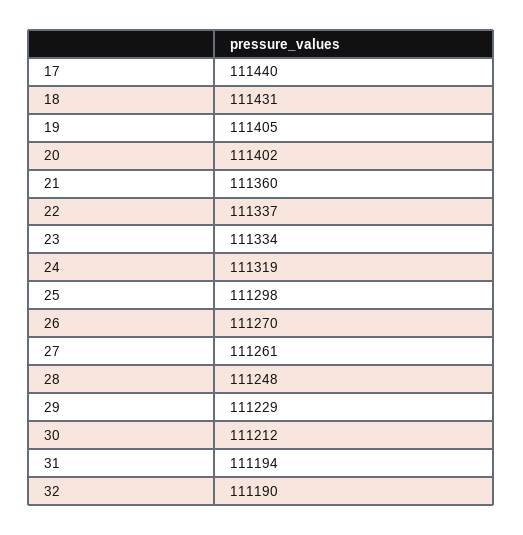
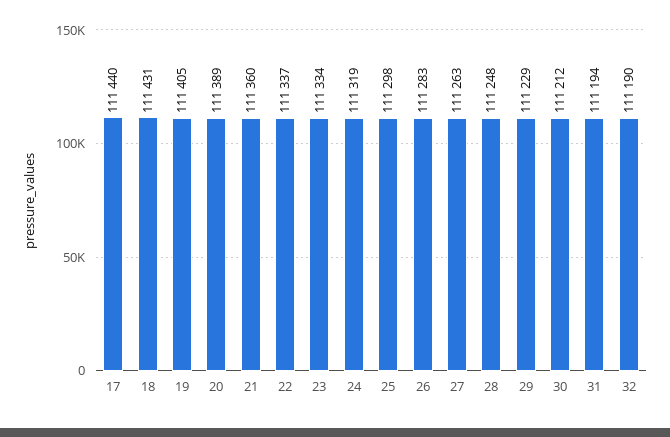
20: 111402 -> 111389
26: 111270 -> 111283
27: 111261 -> 111263

